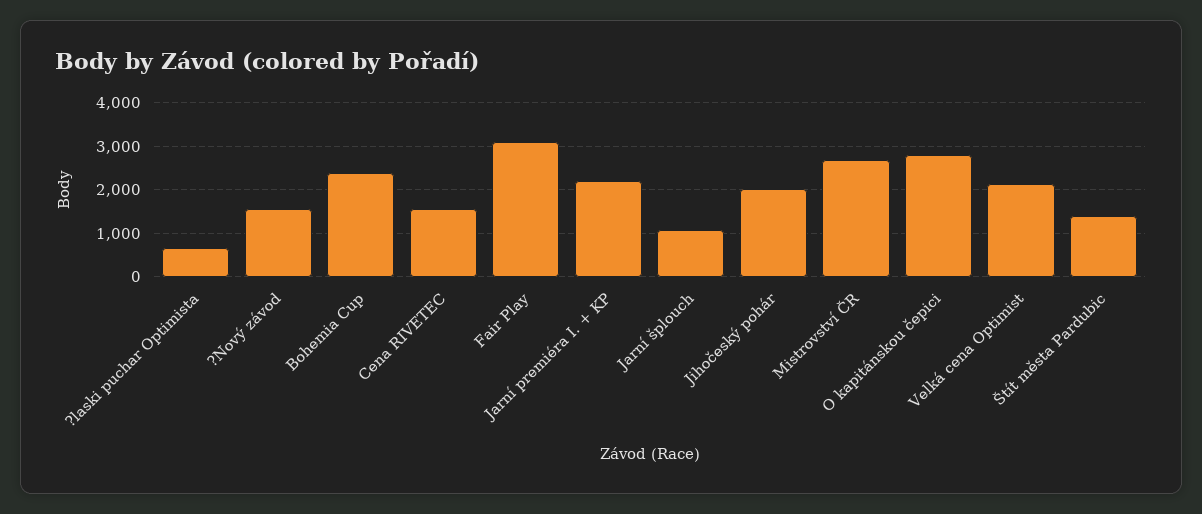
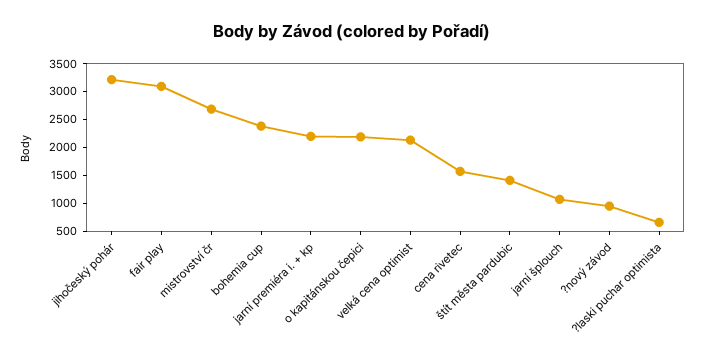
?Nový závod: 1600 -> 1000
Jihočeský pohár: 2000 -> 3250
O kapitánskou čepici: 2800 -> 2250

